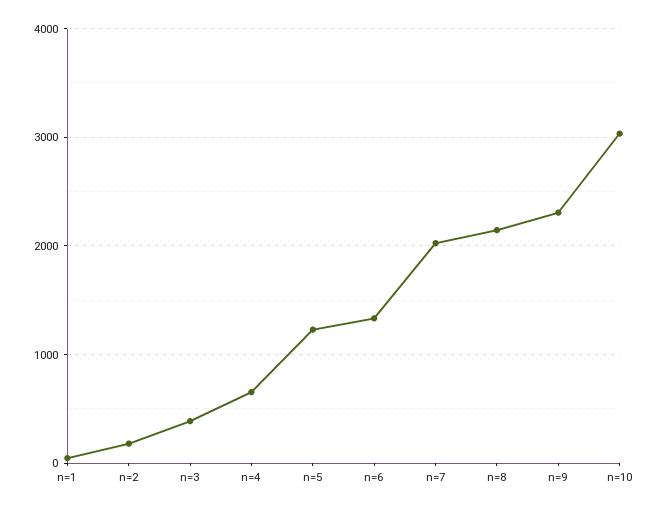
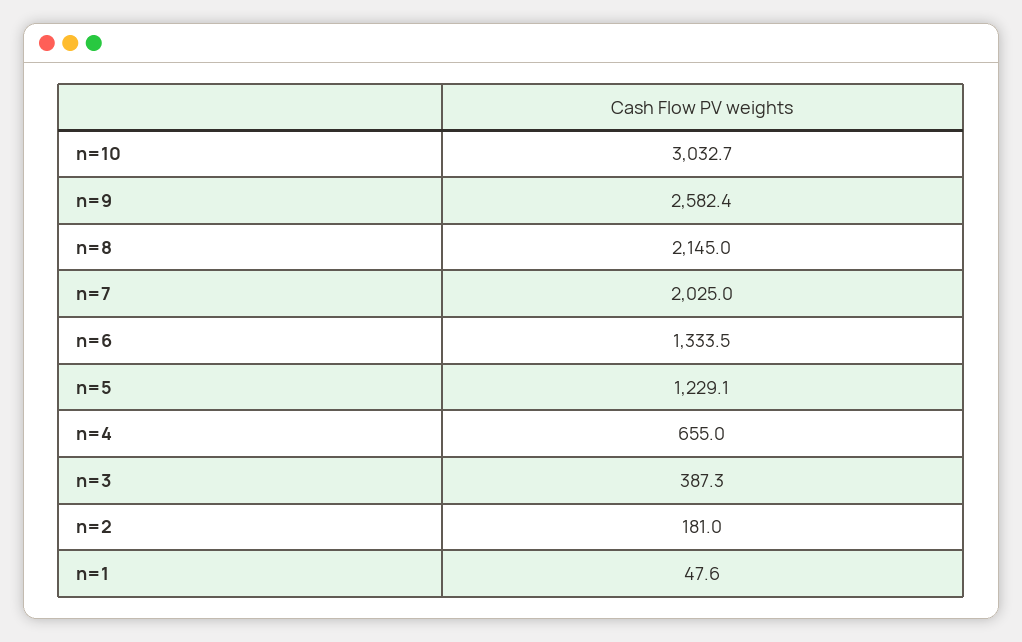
n=9: 2300 -> 2582.4

